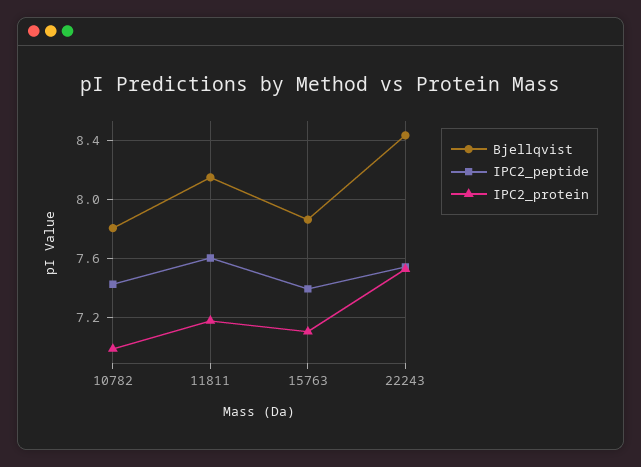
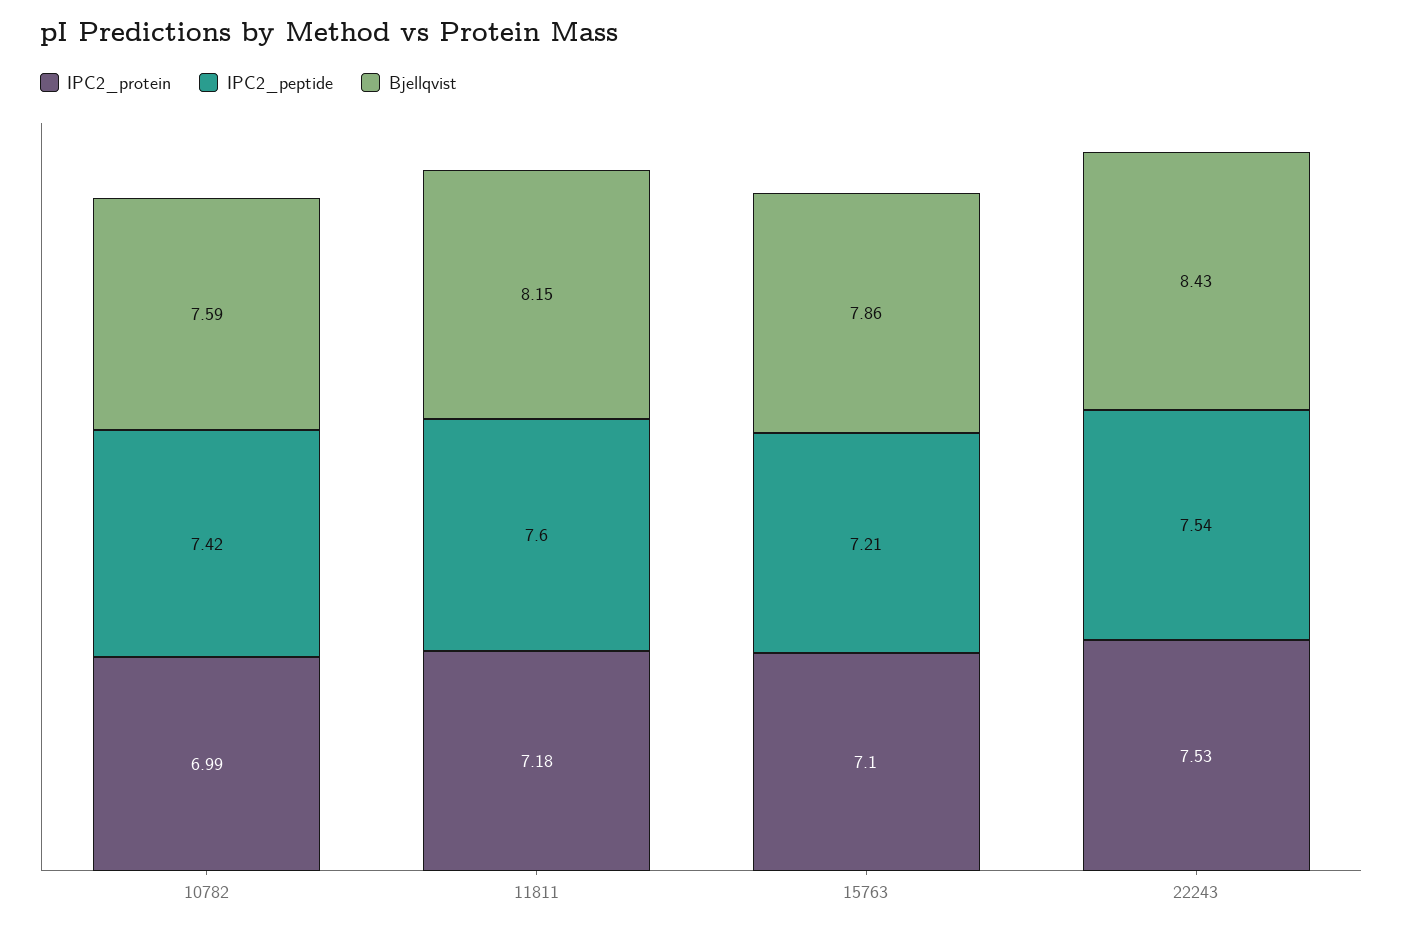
Bjellqvist, 10782: 7.8 -> 7.59
IPC2_peptide, 15763: 7.4 -> 7.21

